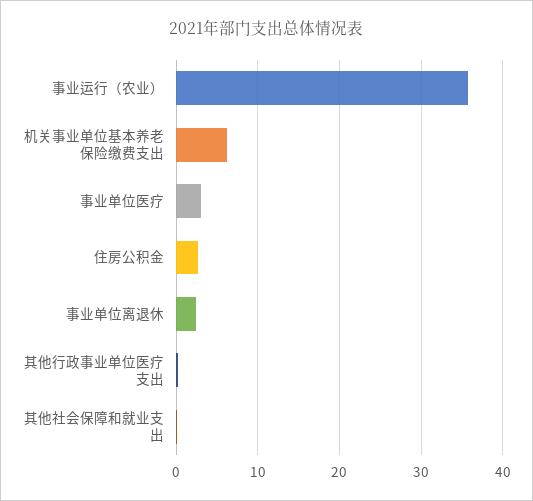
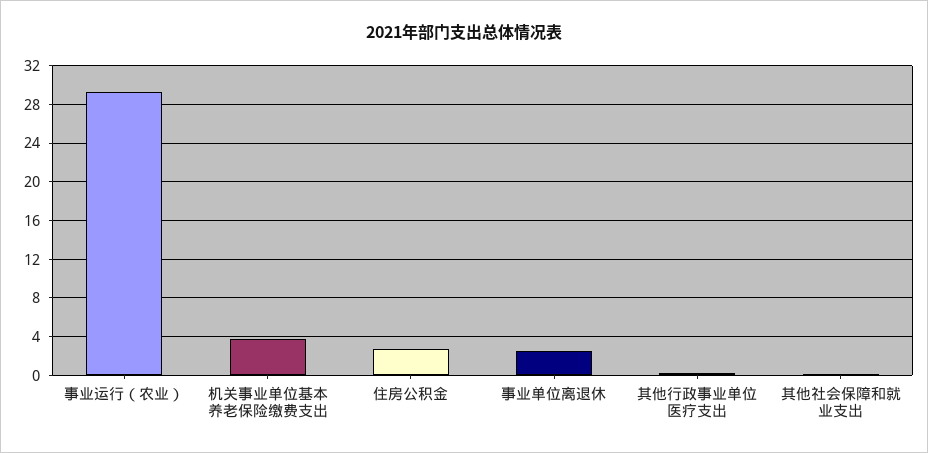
事业运行（农业）: 36 -> 29
机关事业单位基本养老保险缴费支出: 6 -> 4
事业单位医疗: 3 -> none

